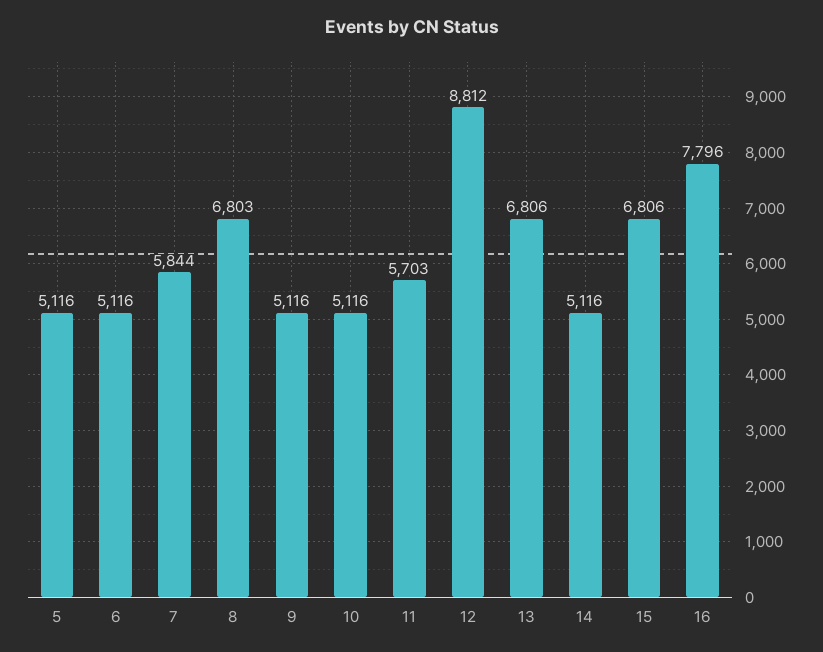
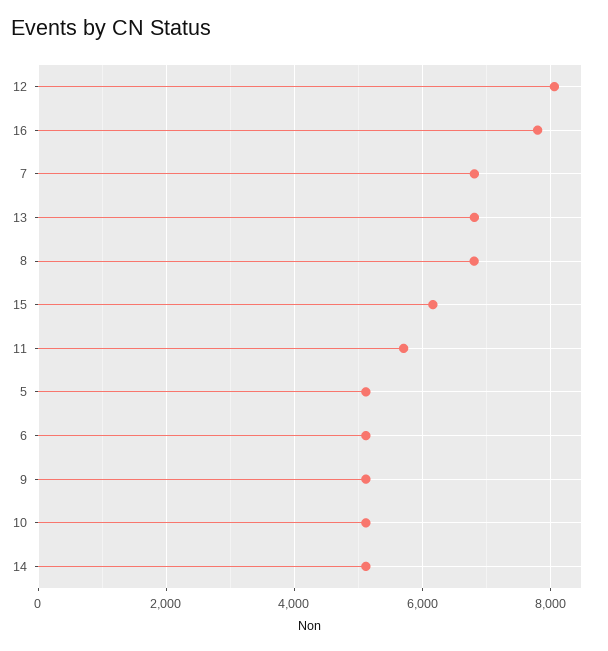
7: 5844 -> 6800
12: 8812 -> 8000
15: 6806 -> 6200

